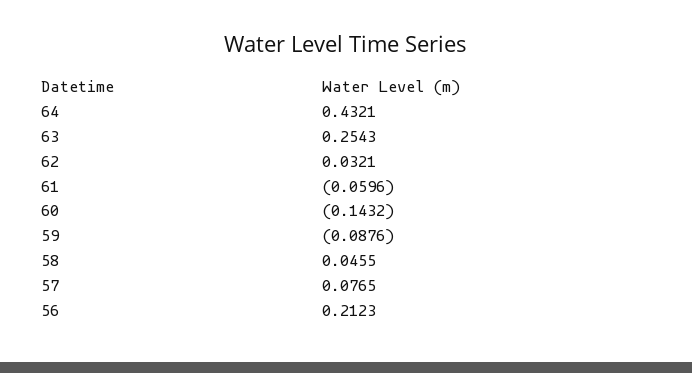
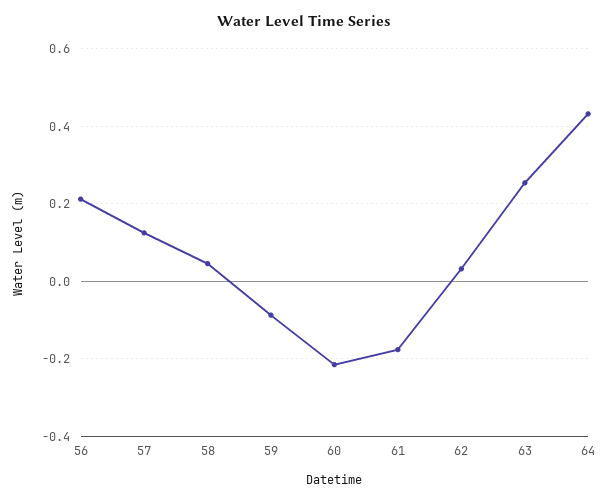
61: -0.0596 -> -0.18
60: -0.1432 -> -0.22
57: 0.0765 -> 0.12

